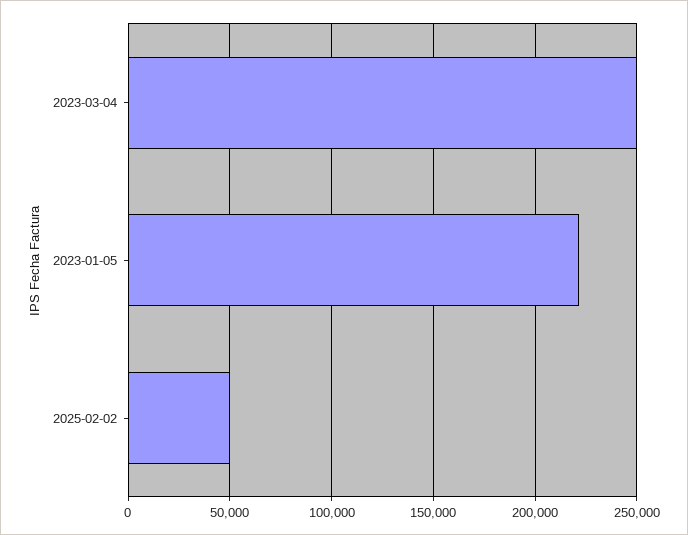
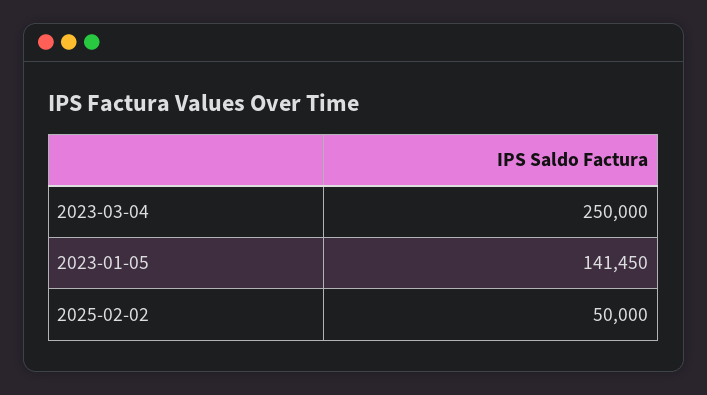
2023-01-05: 220000 -> 141450

